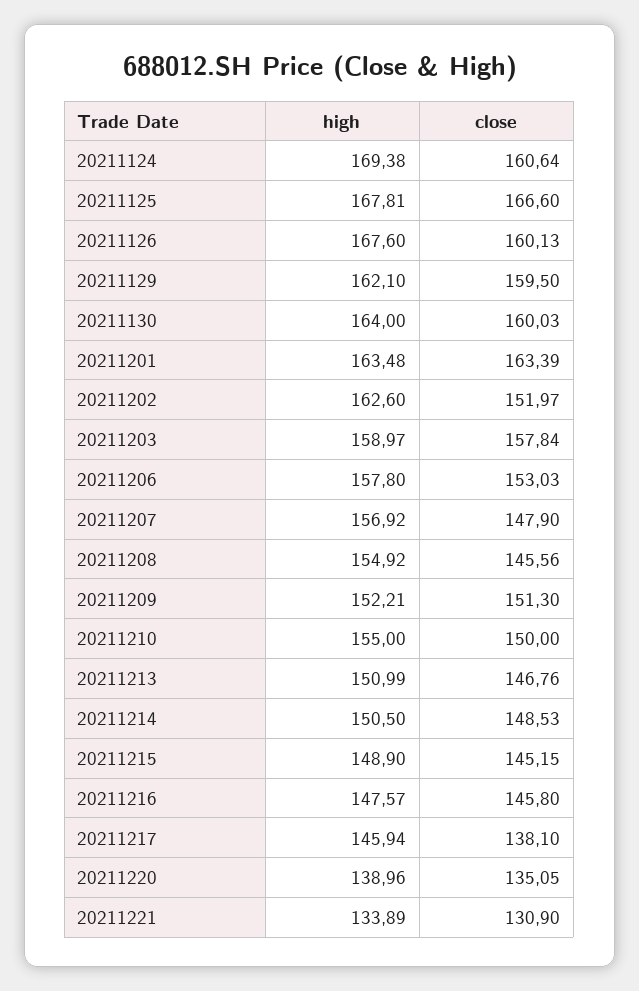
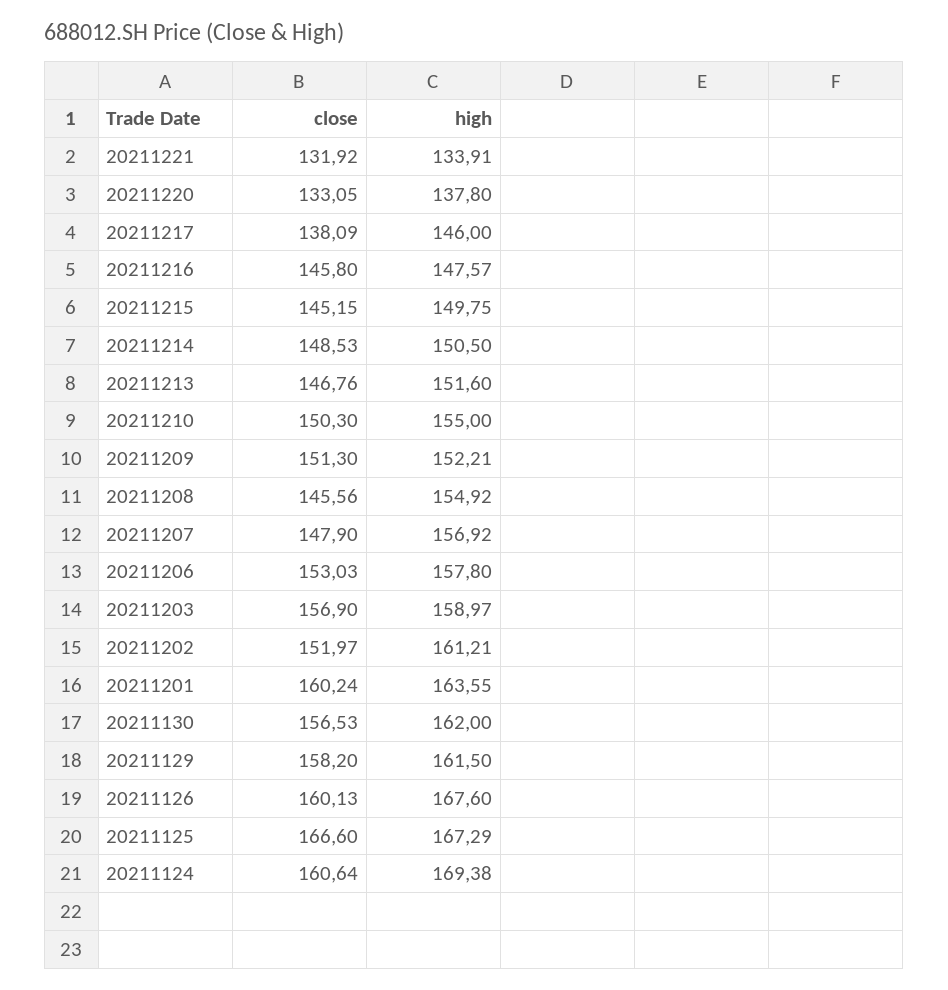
high, 20211125: 167.81 -> 167.29
high, 20211129: 162.1 -> 161.5
close, 20211129: 159.5 -> 158.2
high, 20211130: 164 -> 162
close, 20211130: 160.03 -> 156.53
high, 20211201: 163.48 -> 163.55
close, 20211201: 163.39 -> 160.24
high, 20211202: 162.6 -> 161.21
close, 20211203: 157.84 -> 156.9
close, 20211210: 150 -> 150.3
high, 20211213: 150.99 -> 151.6
high, 20211215: 148.9 -> 149.75
high, 20211217: 145.94 -> 146
close, 20211217: 138.1 -> 138.09
high, 20211220: 138.96 -> 137.8
close, 20211220: 135.05 -> 133.05
high, 20211221: 133.89 -> 133.91
close, 20211221: 130.9 -> 131.92

